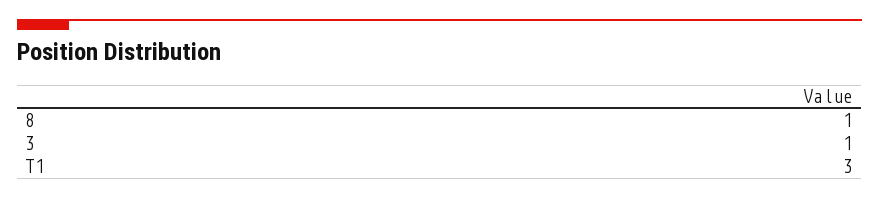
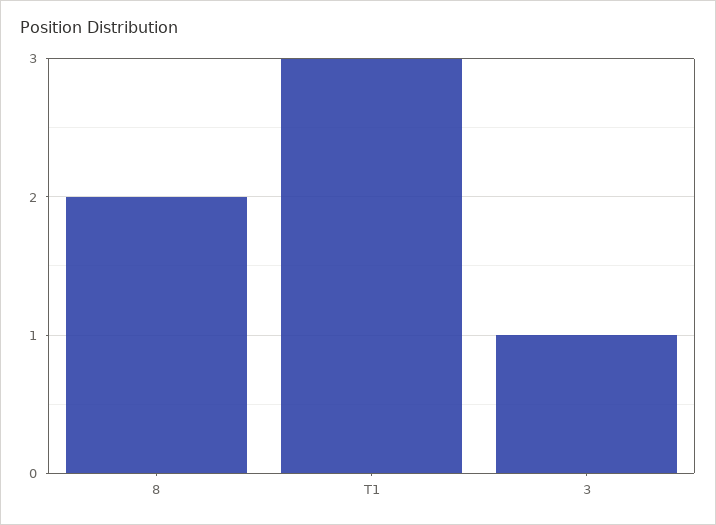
8: 1 -> 2

